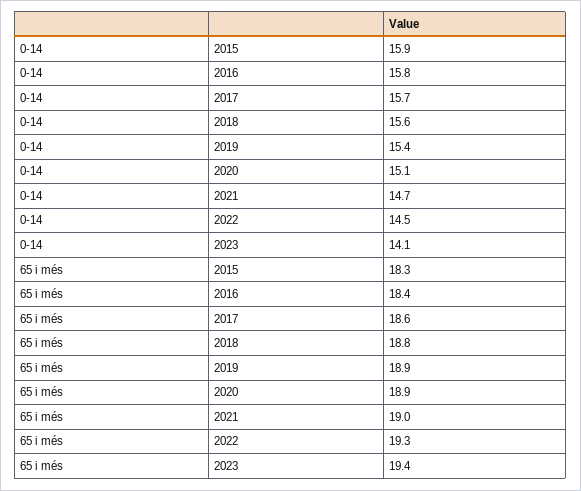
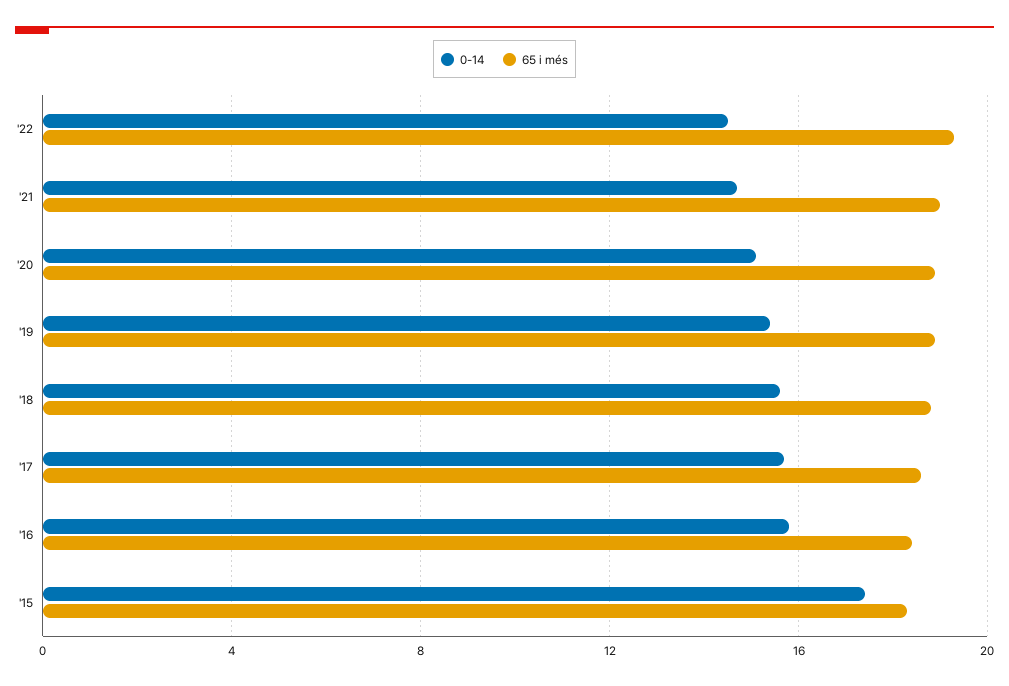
0-14, 2015: 15.9 -> 17.5
0-14, 2023: 14.1 -> none
65 i més, 2023: 19.4 -> none

